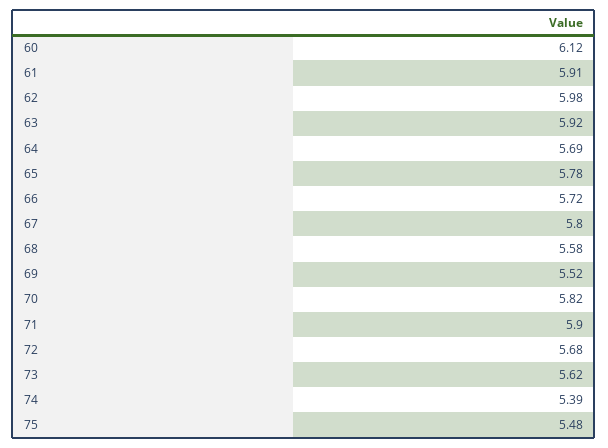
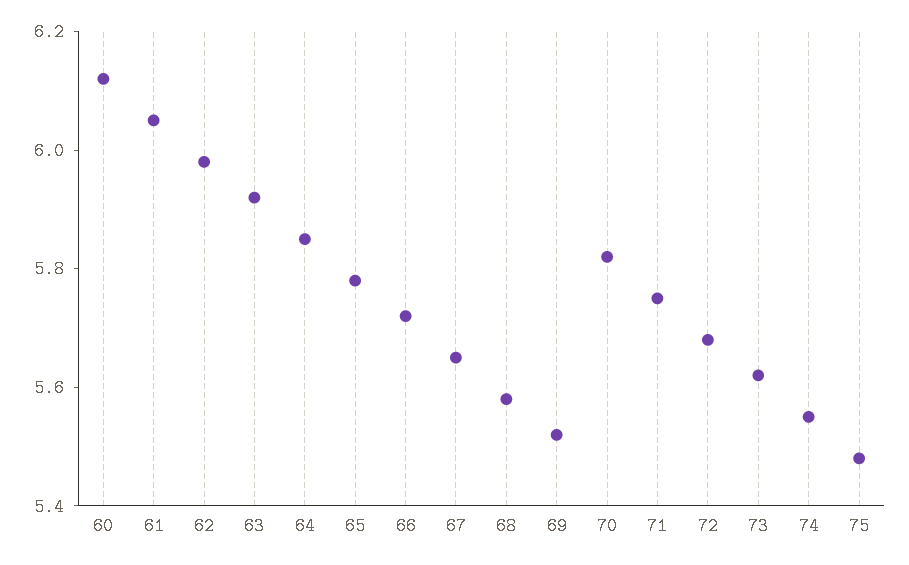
61: 5.91 -> 6.05
64: 5.69 -> 5.85
67: 5.8 -> 5.65
71: 5.9 -> 5.75
74: 5.39 -> 5.55

